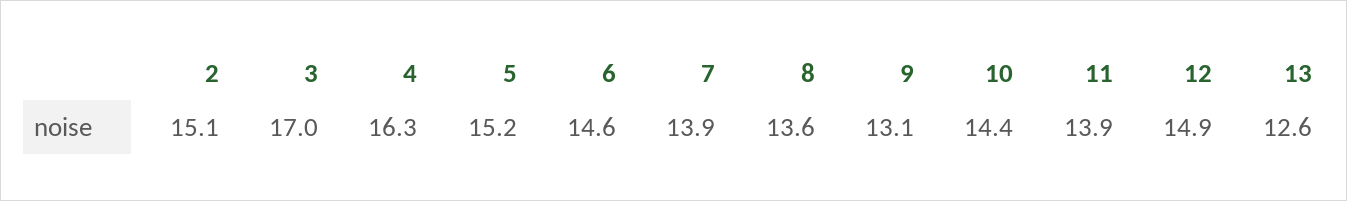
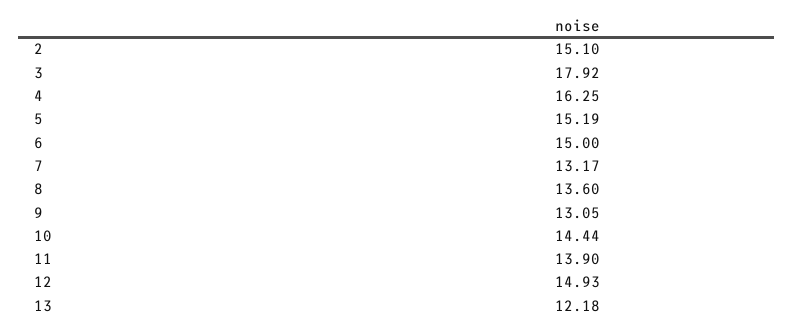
3: 17 -> 17.92
6: 14.6 -> 15
7: 13.9 -> 13.17
13: 12.6 -> 12.18

